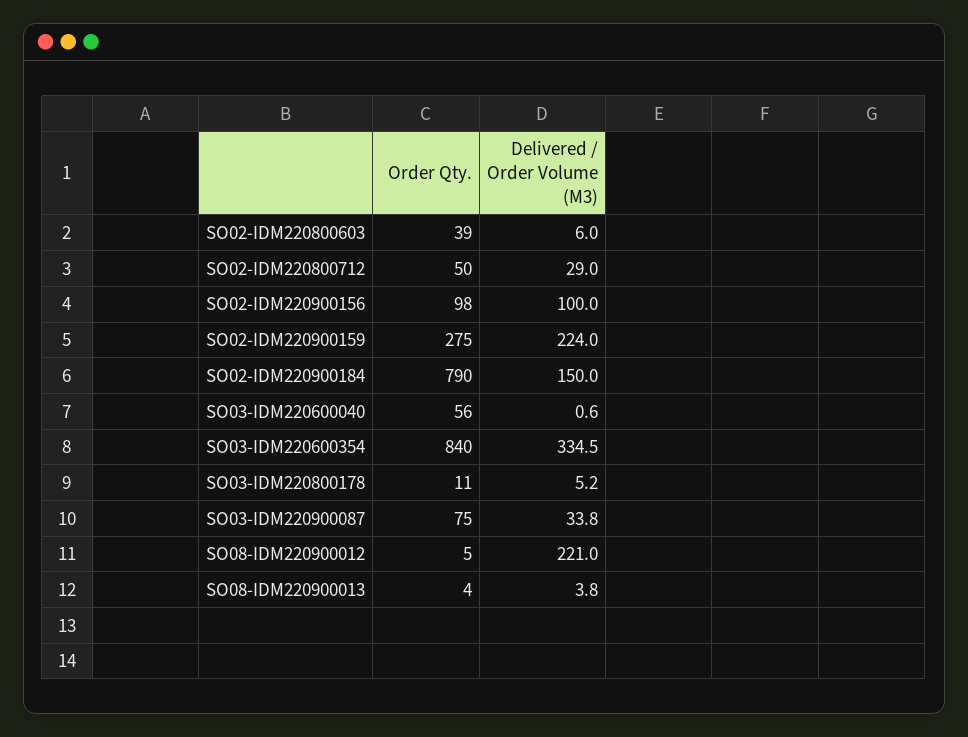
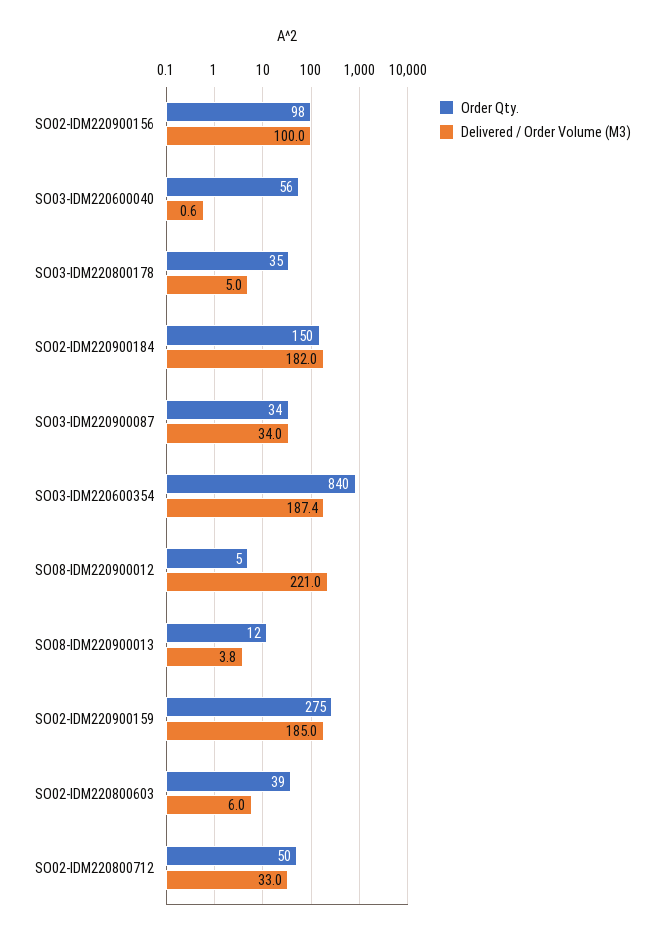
Delivered / Order Volume (M3), SO02-IDM220800712: 29 -> 33
Delivered / Order Volume (M3), SO02-IDM220900159: 224 -> 185
Order Qty., SO02-IDM220900184: 790 -> 150
Delivered / Order Volume (M3), SO02-IDM220900184: 150 -> 182
Delivered / Order Volume (M3), SO03-IDM220600354: 334.5 -> 187.4
Order Qty., SO03-IDM220800178: 11 -> 35
Delivered / Order Volume (M3), SO03-IDM220800178: 5.2 -> 5
Order Qty., SO03-IDM220900087: 75 -> 34
Delivered / Order Volume (M3), SO03-IDM220900087: 33.8 -> 34
Order Qty., SO08-IDM220900013: 4 -> 12

